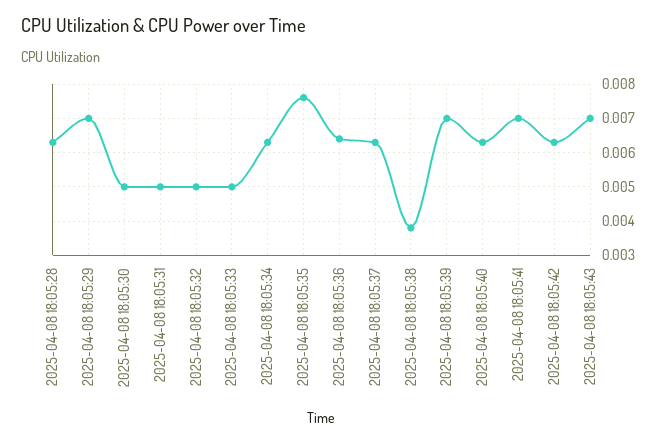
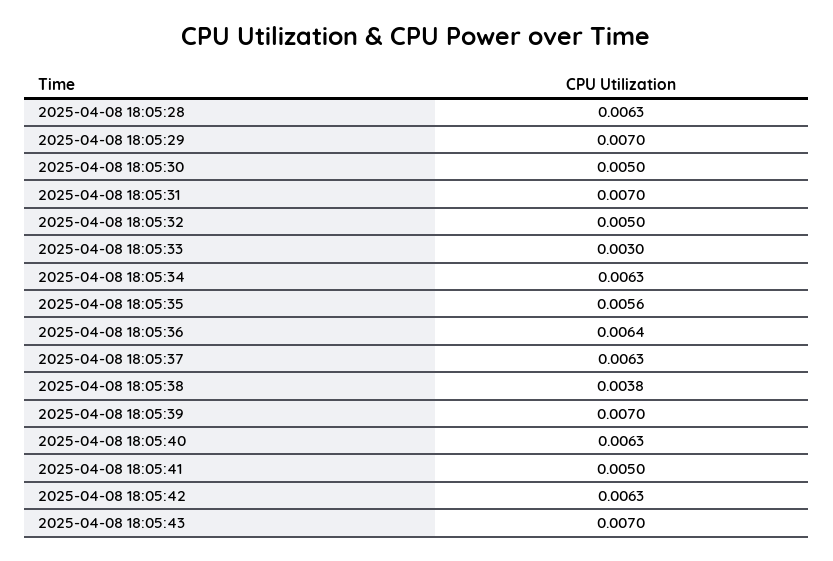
2025-04-08 18:05:31: 0.005 -> 0.007
2025-04-08 18:05:33: 0.005 -> 0.003
2025-04-08 18:05:35: 0.0075 -> 0.0056
2025-04-08 18:05:41: 0.007 -> 0.005

